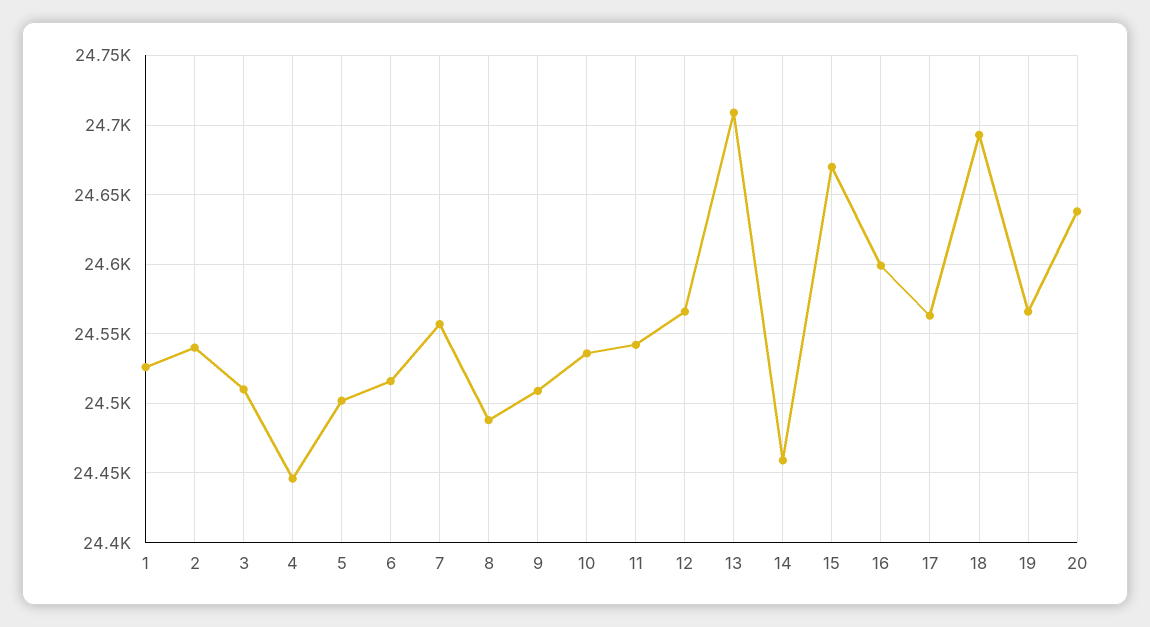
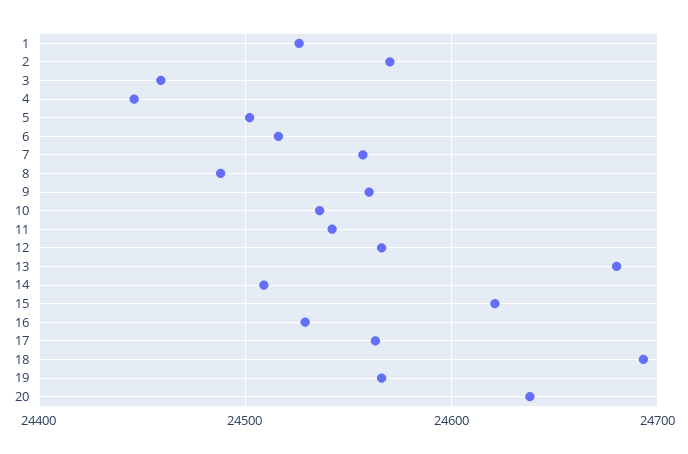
2: 24540 -> 24570
3: 24510 -> 24460
9: 24510 -> 24560
13: 24710 -> 24680
14: 24460 -> 24510
15: 24670 -> 24620
16: 24600 -> 24530

